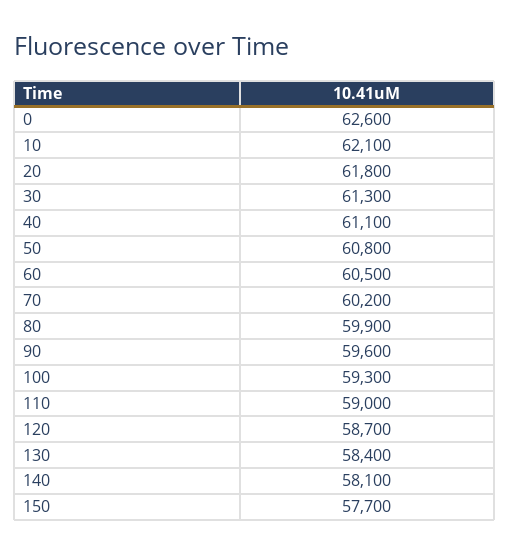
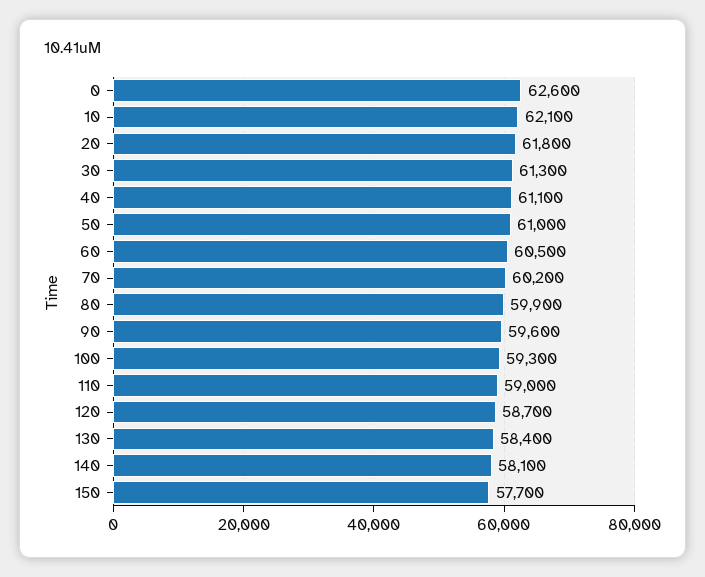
50: 60800 -> 61000

